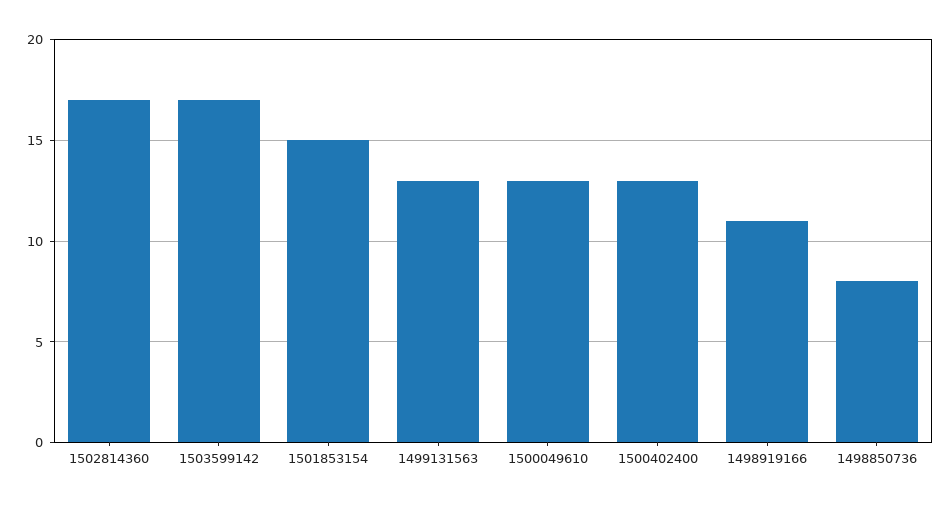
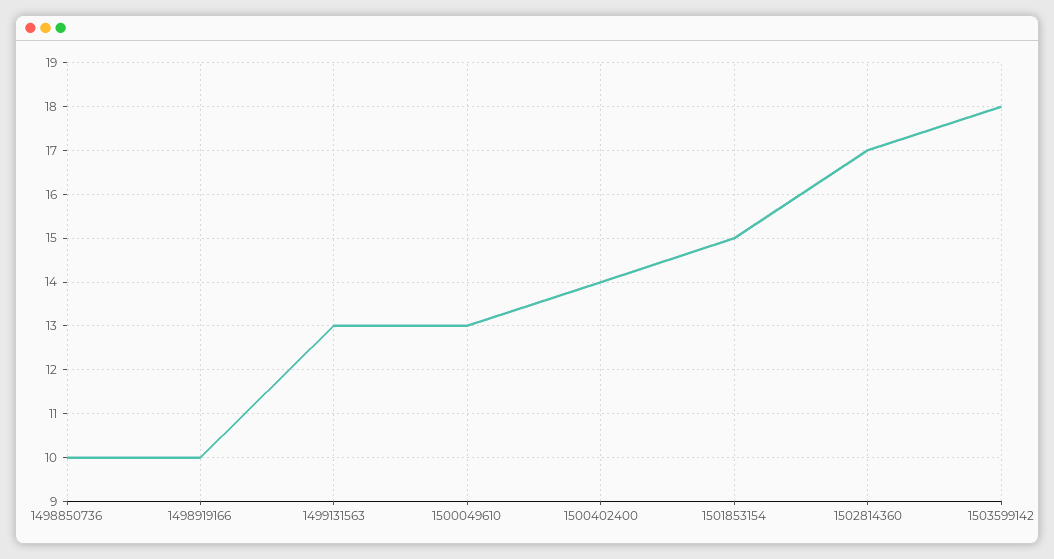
1503599142: 17 -> 18
1500402400: 13 -> 14
1498919166: 11 -> 10
1498850736: 8 -> 10

